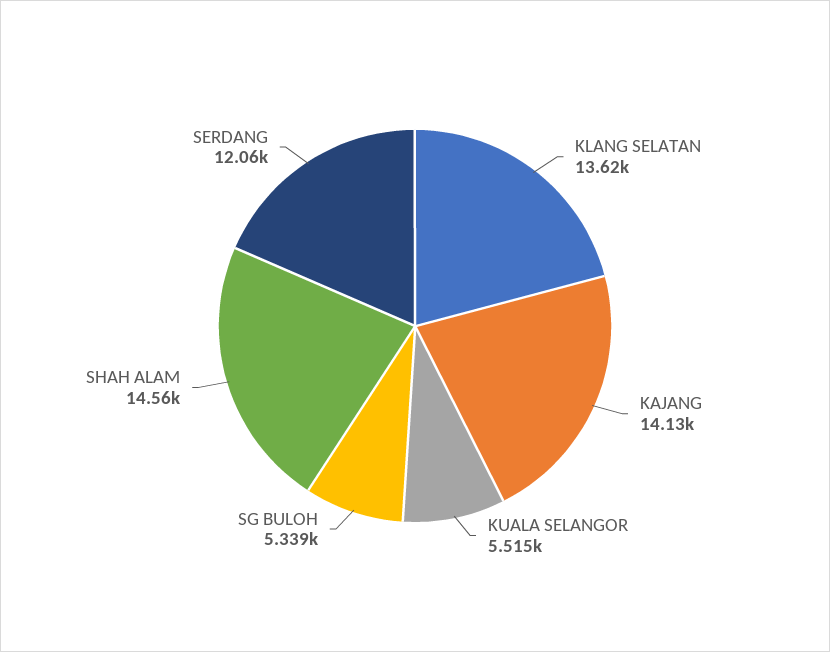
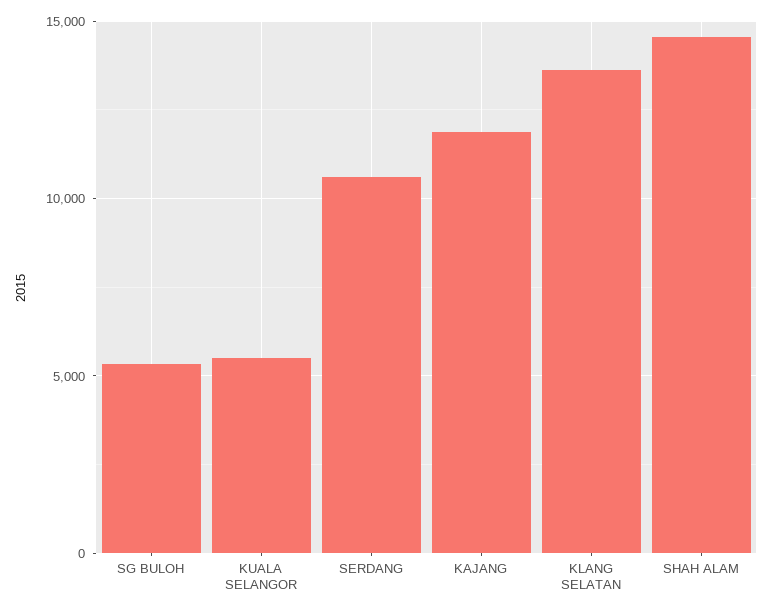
KAJANG: 14130 -> 12000
SERDANG: 12060 -> 10500

